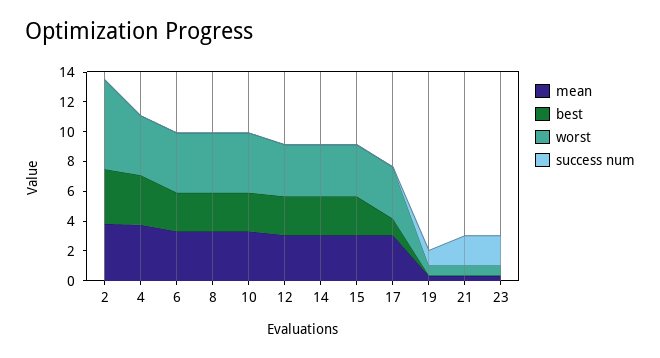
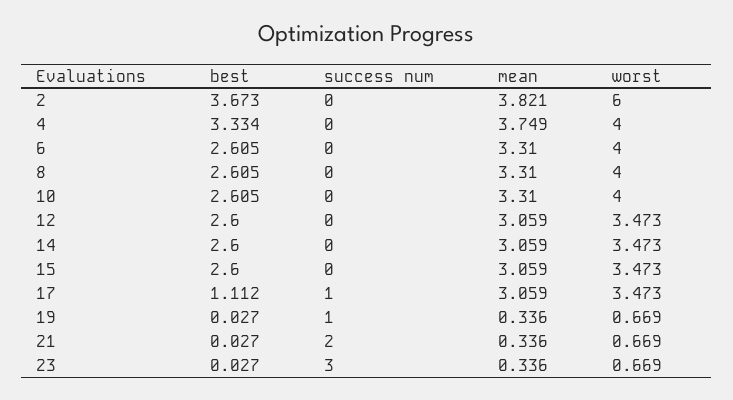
success num, 17: 0 -> 1
success num, 23: 2 -> 3

